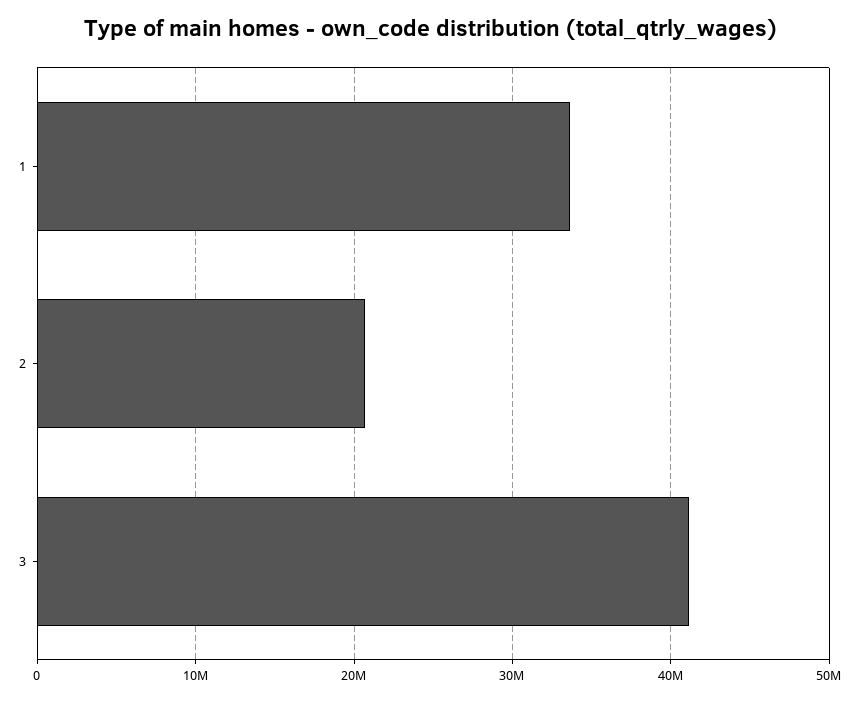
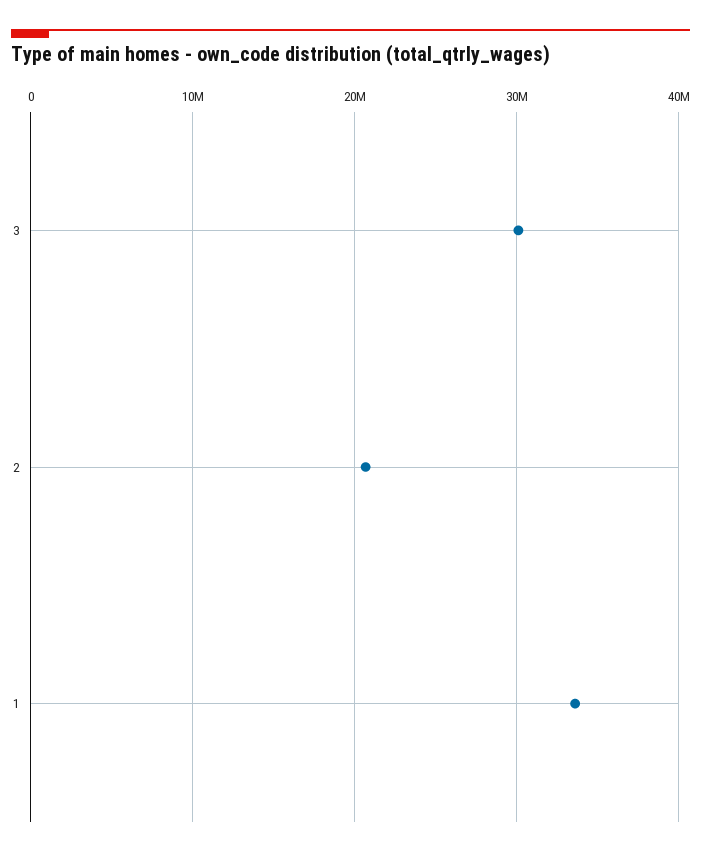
3: 41000000 -> 30000000

